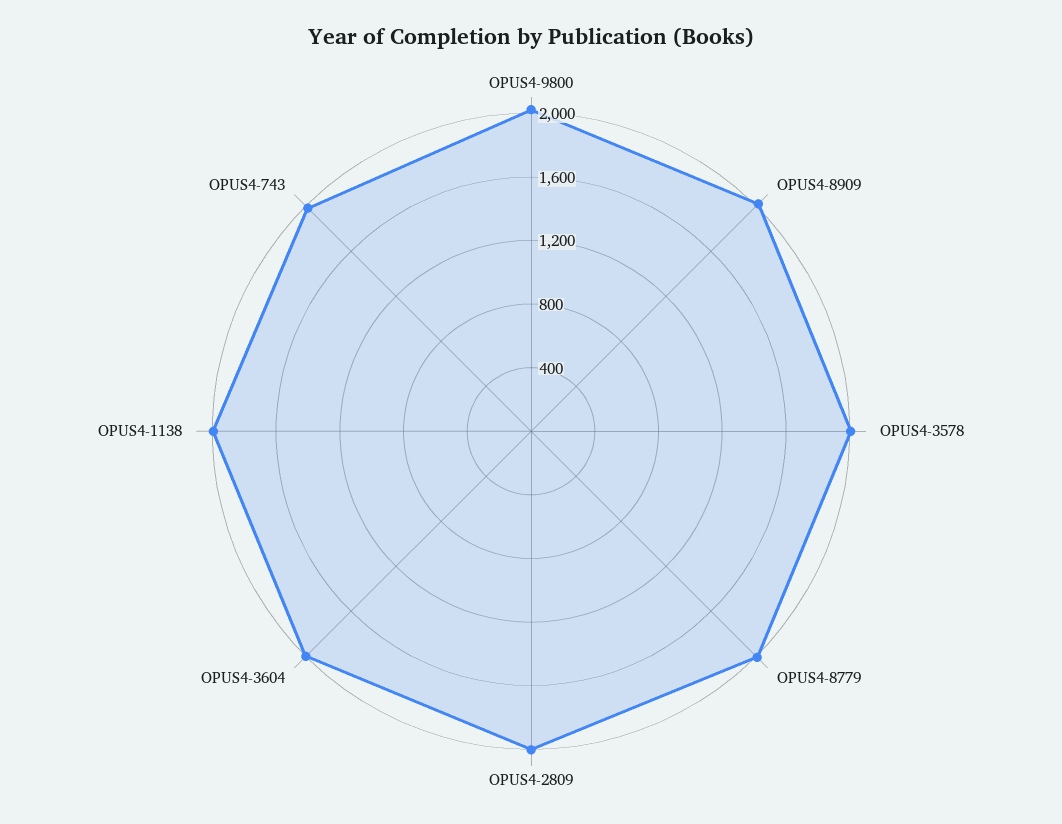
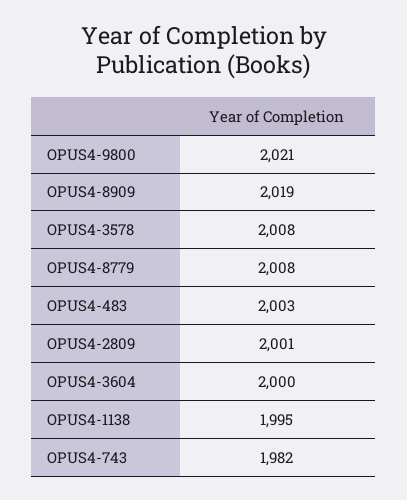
OPUS4-483: none -> 2003

